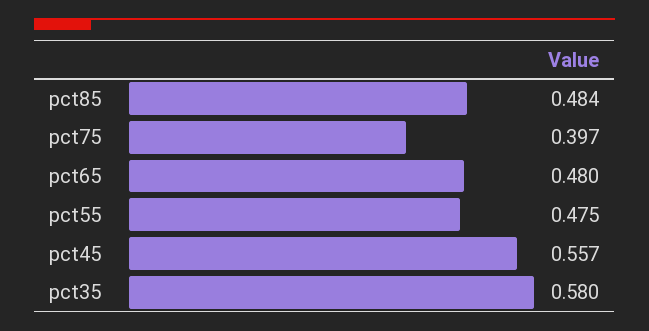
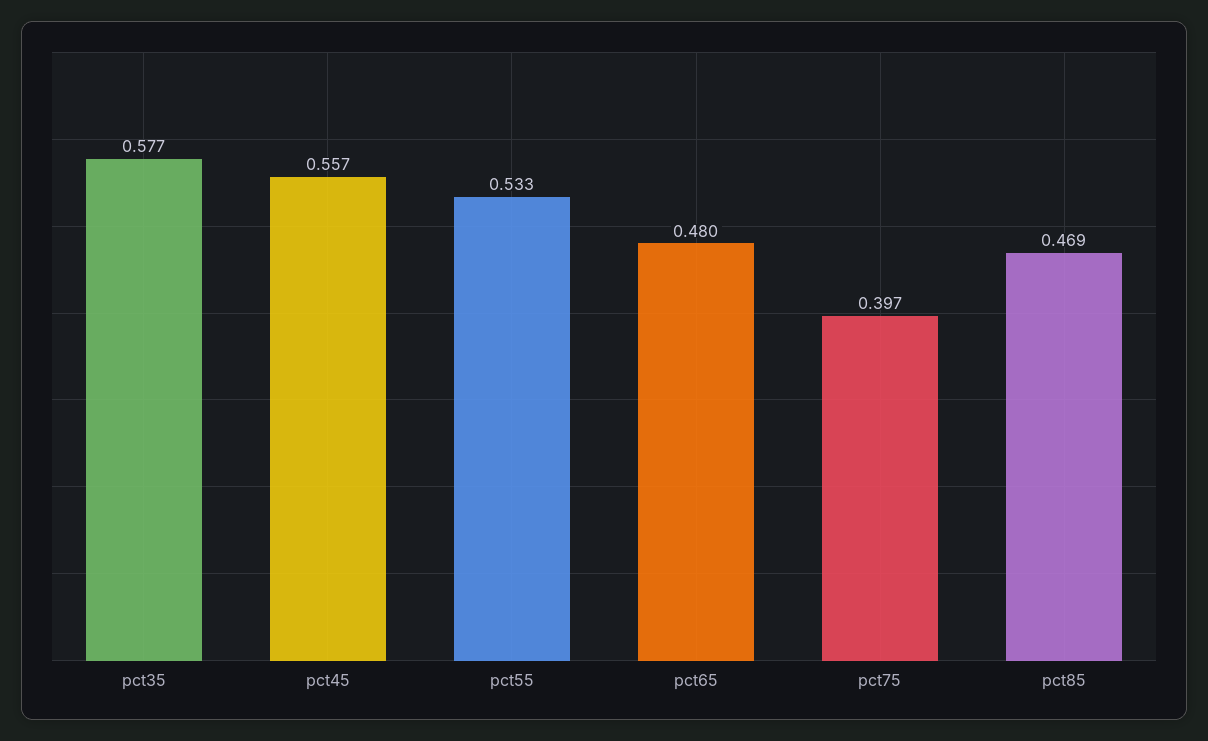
pct85: 0.484 -> 0.469
pct55: 0.475 -> 0.533
pct35: 0.58 -> 0.577

